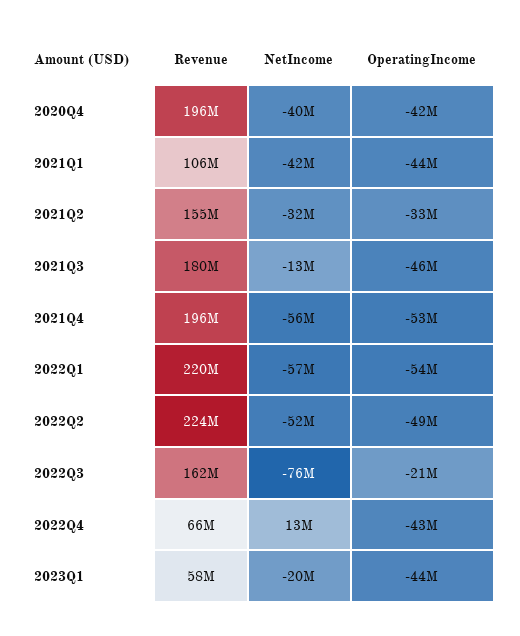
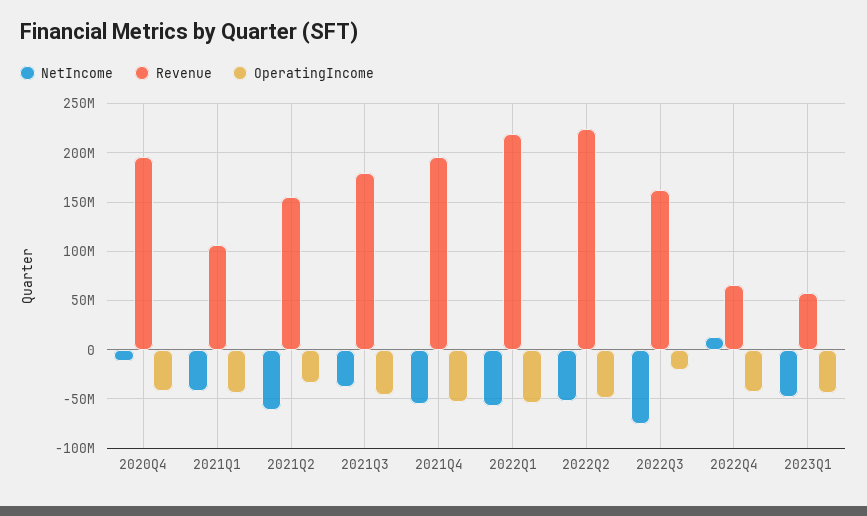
NetIncome, 2020Q4: -40000000 -> -10000000
NetIncome, 2021Q2: -32000000 -> -60000000
NetIncome, 2021Q3: -13000000 -> -40000000
NetIncome, 2023Q1: -20000000 -> -50000000

